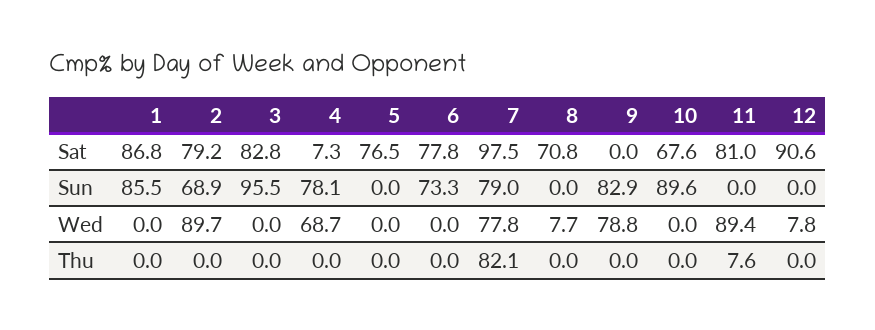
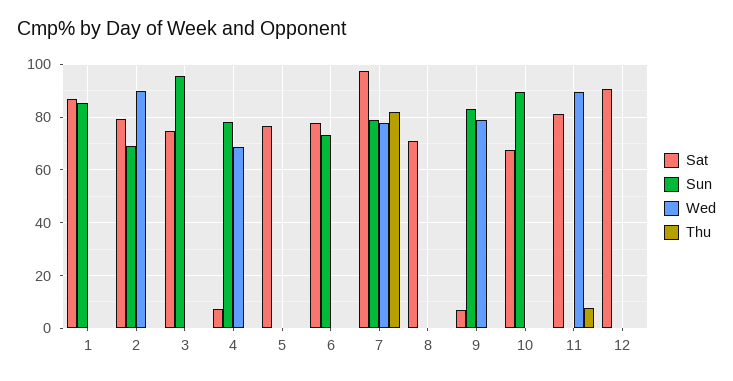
Sat, 3: 82.8 -> 75
Sat, 9: 0 -> 7.5
Wed, 8: 7.7 -> 0
Wed, 12: 7.8 -> 0

